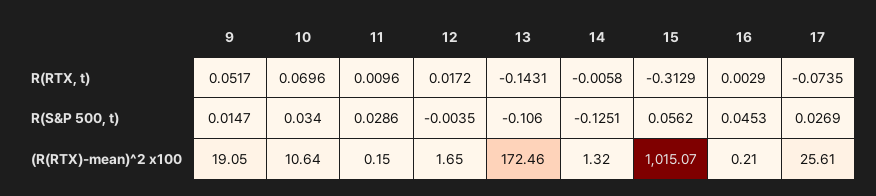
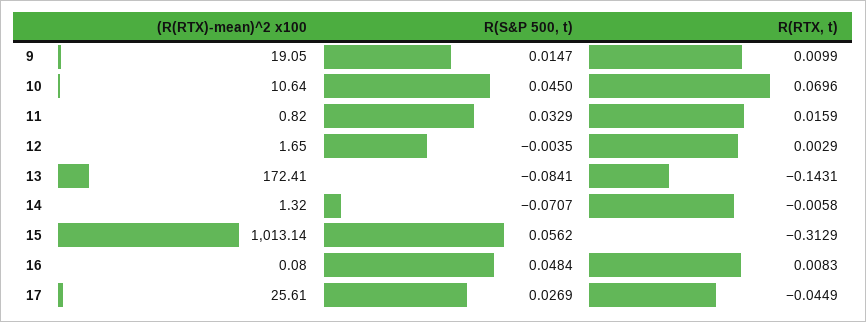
9, R(RTX, t): 0.0517 -> 0.0099
11, R(RTX, t): 0.0096 -> 0.0159
12, R(RTX, t): 0.0172 -> 0.0029
16, R(RTX, t): 0.0029 -> 0.0083
17, R(RTX, t): -0.0735 -> -0.0449
10, R(S&P 500, t): 0.034 -> 0.045
11, R(S&P 500, t): 0.0286 -> 0.0329
13, R(S&P 500, t): -0.106 -> -0.0841
14, R(S&P 500, t): -0.1251 -> -0.0707
16, R(S&P 500, t): 0.0453 -> 0.0484
11, (R(RTX)-mean)^2 x100: 0.15 -> 0.82
13, (R(RTX)-mean)^2 x100: 172.46 -> 172.41
15, (R(RTX)-mean)^2 x100: 1015.07 -> 1013.14
16, (R(RTX)-mean)^2 x100: 0.21 -> 0.08

